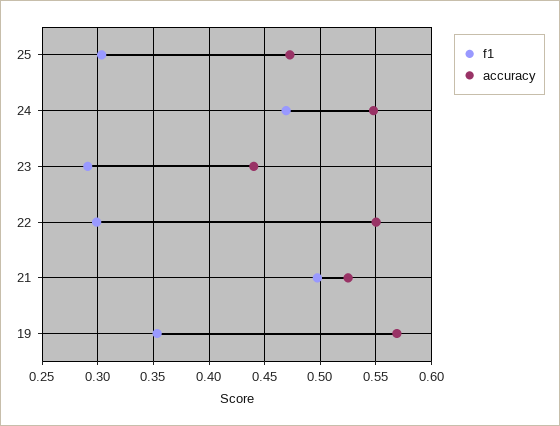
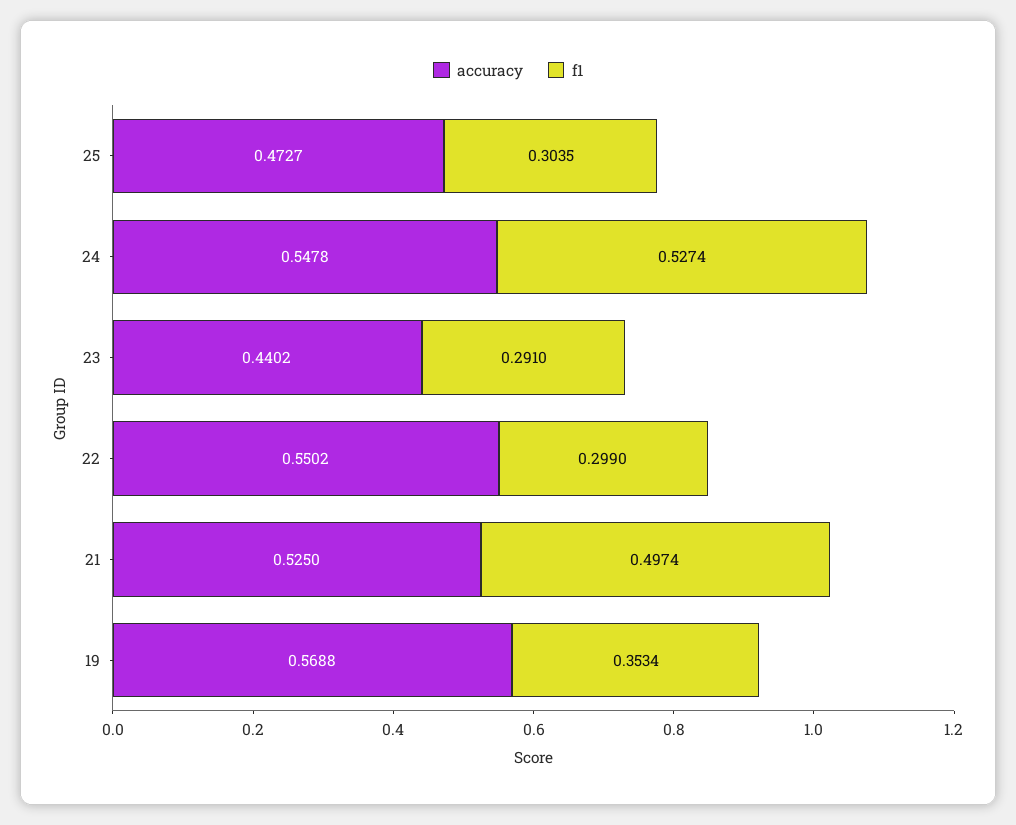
f1, 24: 0.47 -> 0.5274

